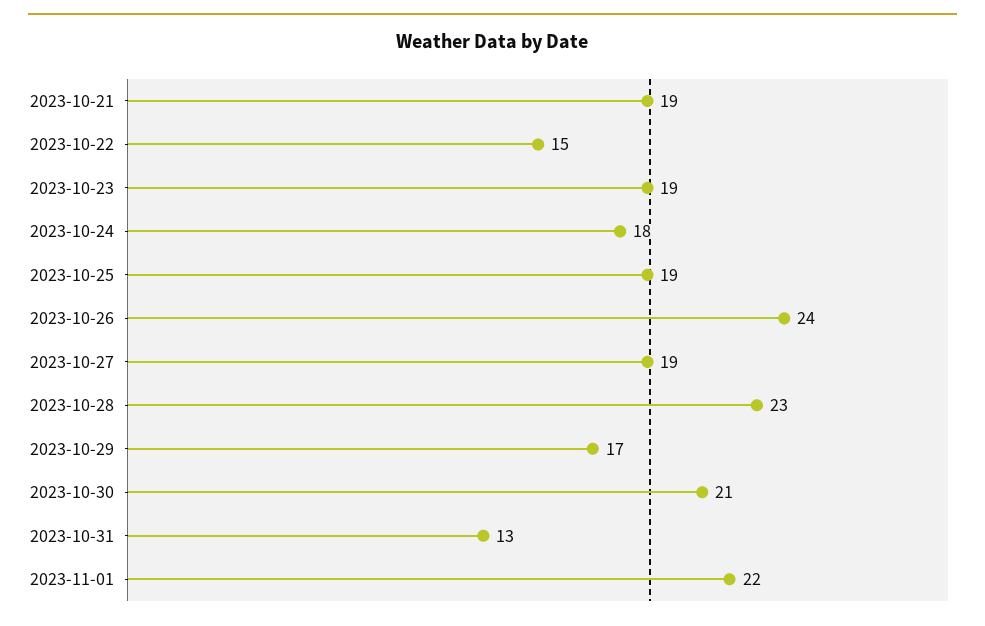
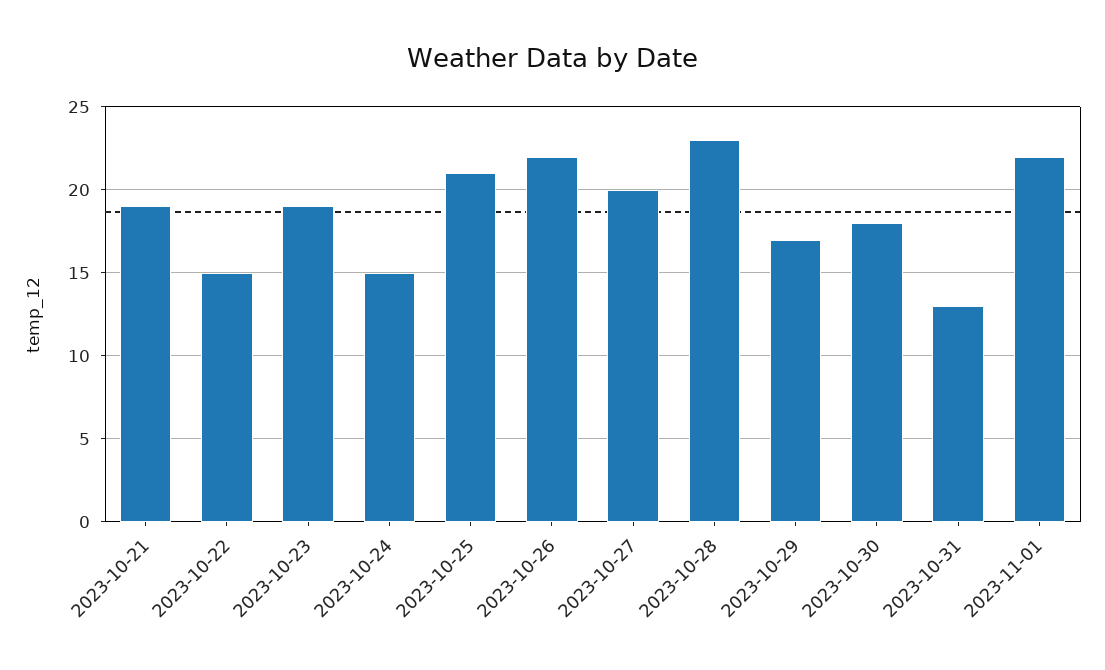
2023-10-24: 18 -> 15
2023-10-25: 19 -> 21
2023-10-26: 24 -> 22
2023-10-27: 19 -> 20
2023-10-30: 21 -> 18

